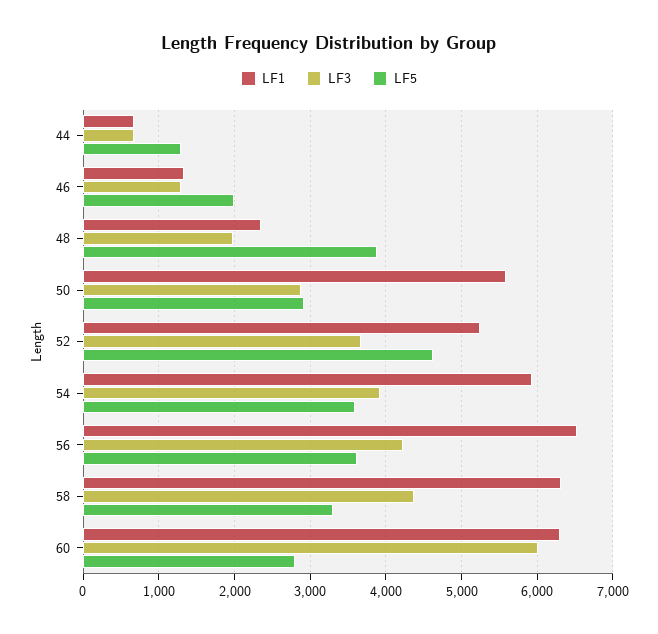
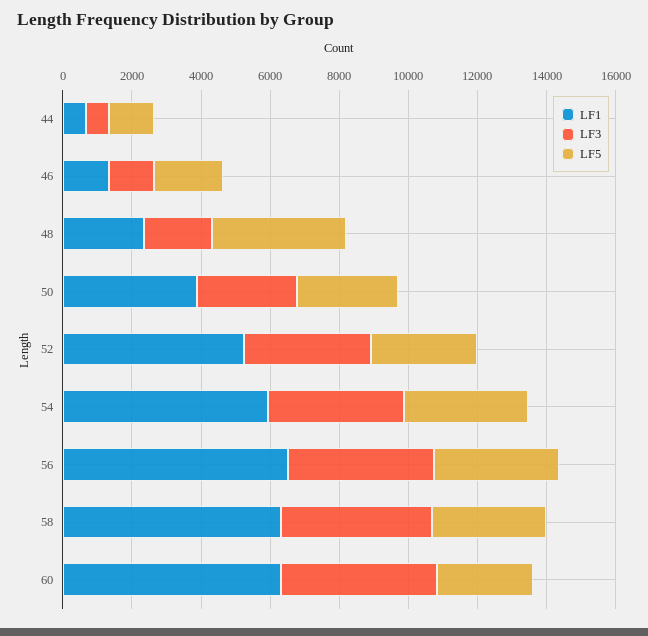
LF1, 50: 5600 -> 4000
LF5, 52: 4600 -> 3000
LF3, 60: 6000 -> 4500

